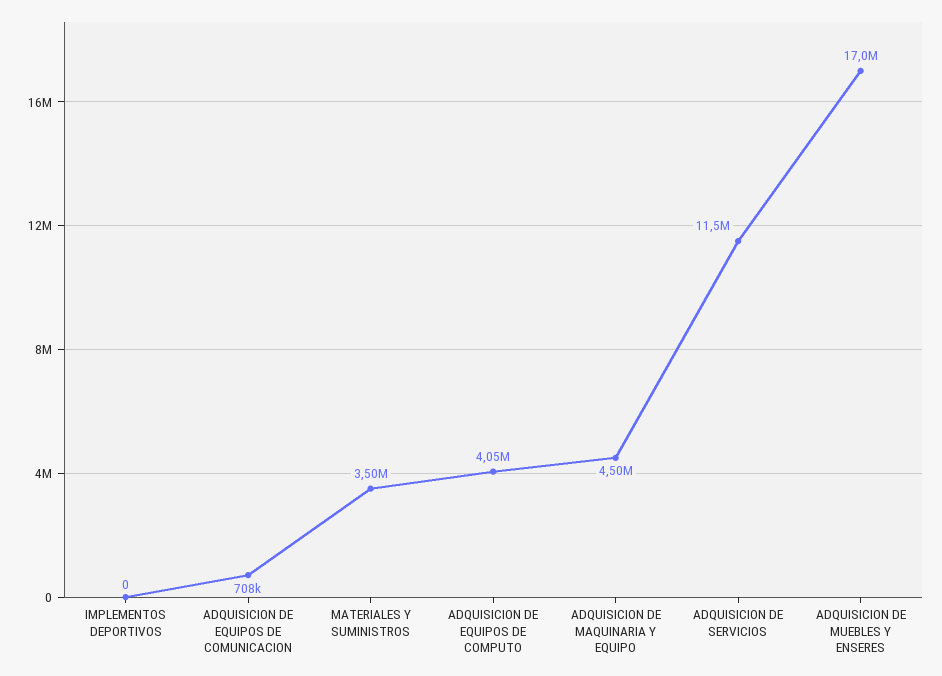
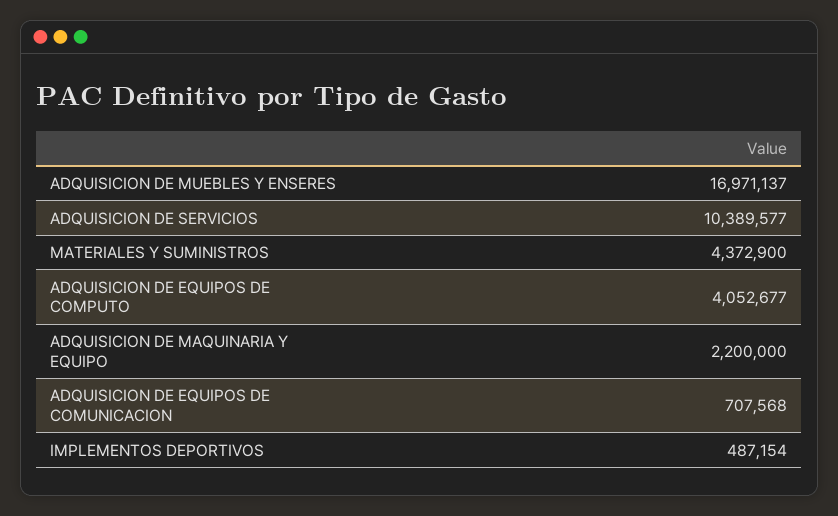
IMPLEMENTOS DEPORTIVOS: 0 -> 487154
MATERIALES Y SUMINISTROS: 3500000 -> 4372900
ADQUISICION DE MAQUINARIA Y EQUIPO: 4500000 -> 2200000
ADQUISICION DE SERVICIOS: 11500000 -> 10389577

